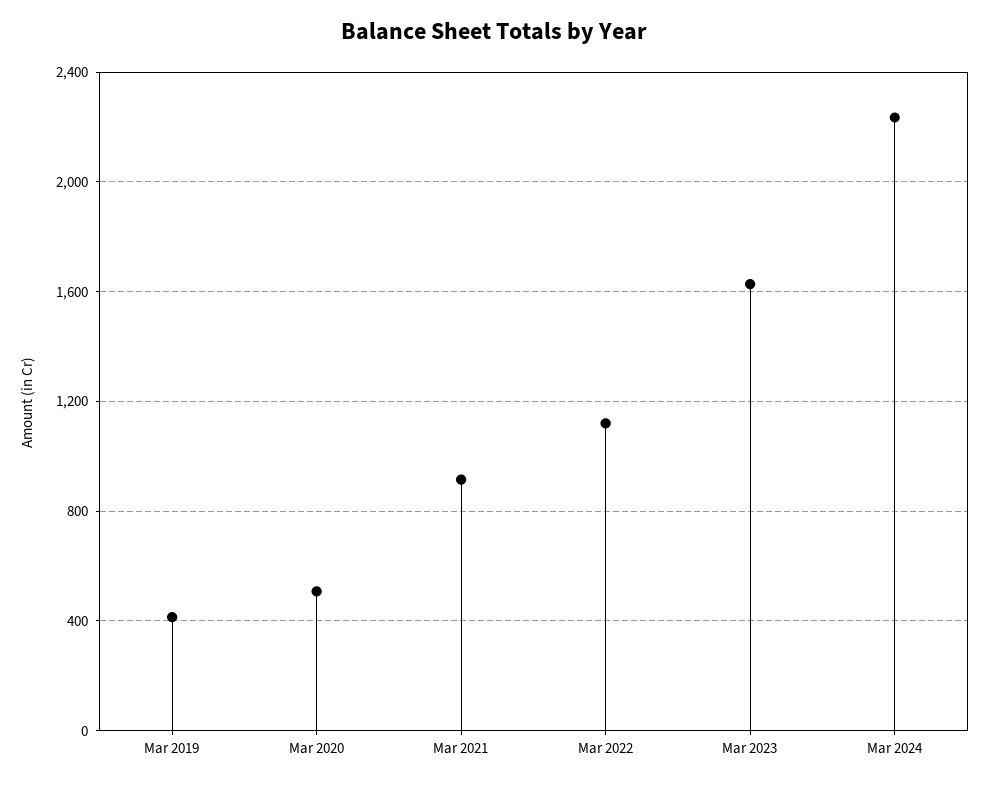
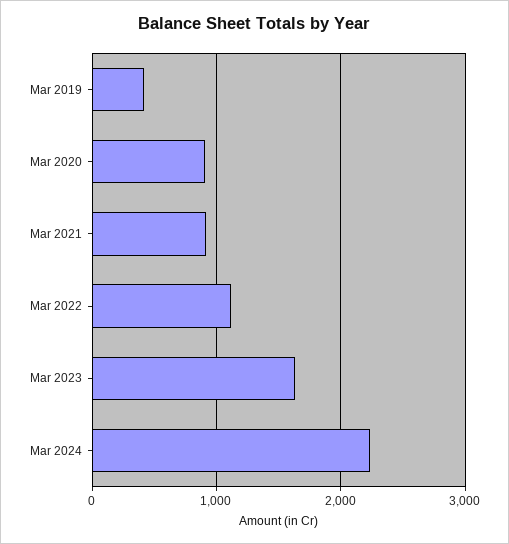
Mar 2020: 500 -> 900

